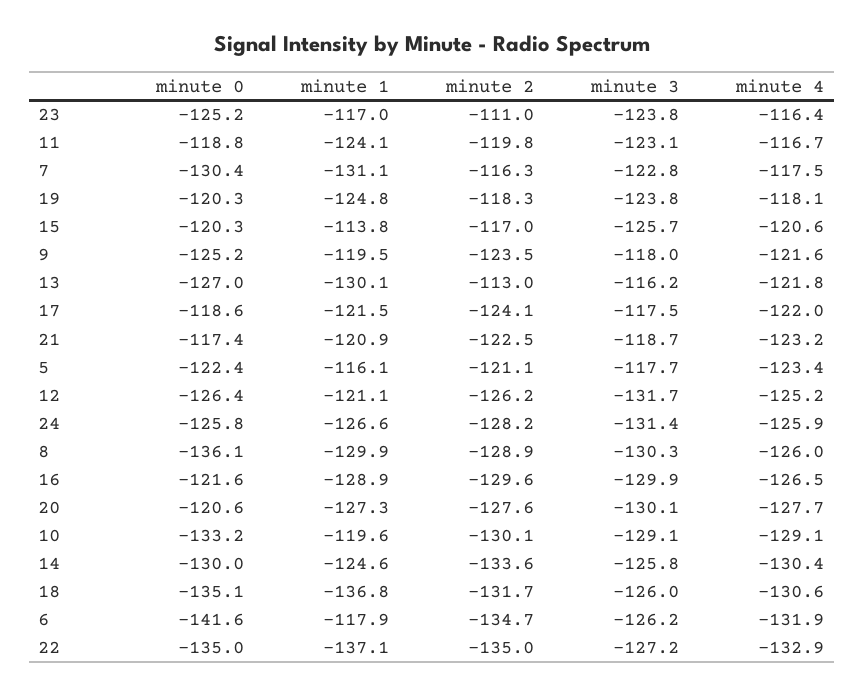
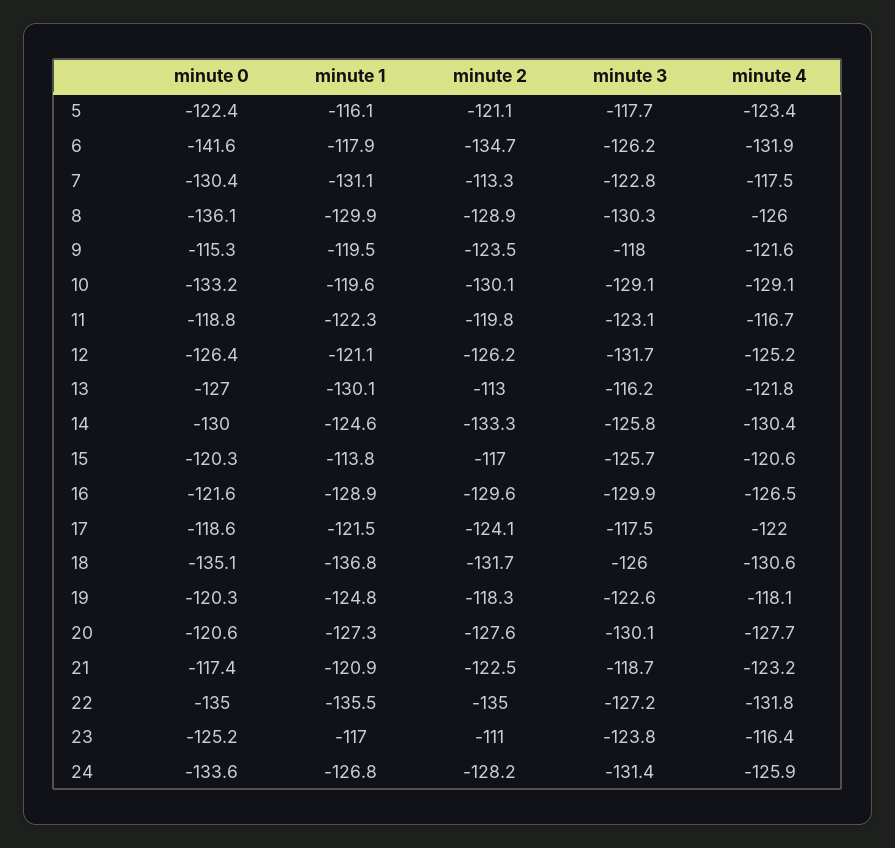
minute 1, 11: -124.1 -> -122.3
minute 2, 7: -116.3 -> -113.3
minute 3, 19: -123.8 -> -122.6
minute 0, 9: -125.2 -> -115.3
minute 0, 24: -125.8 -> -133.6
minute 1, 24: -126.6 -> -126.8
minute 2, 14: -133.6 -> -133.3
minute 1, 22: -137.1 -> -135.5
minute 4, 22: -132.9 -> -131.8

